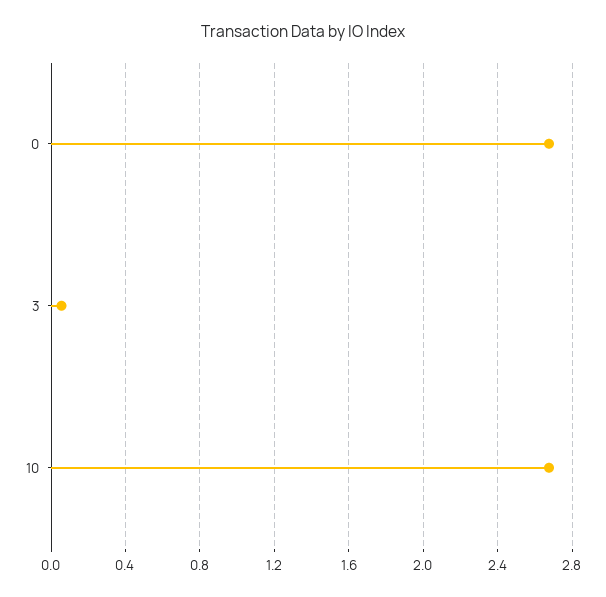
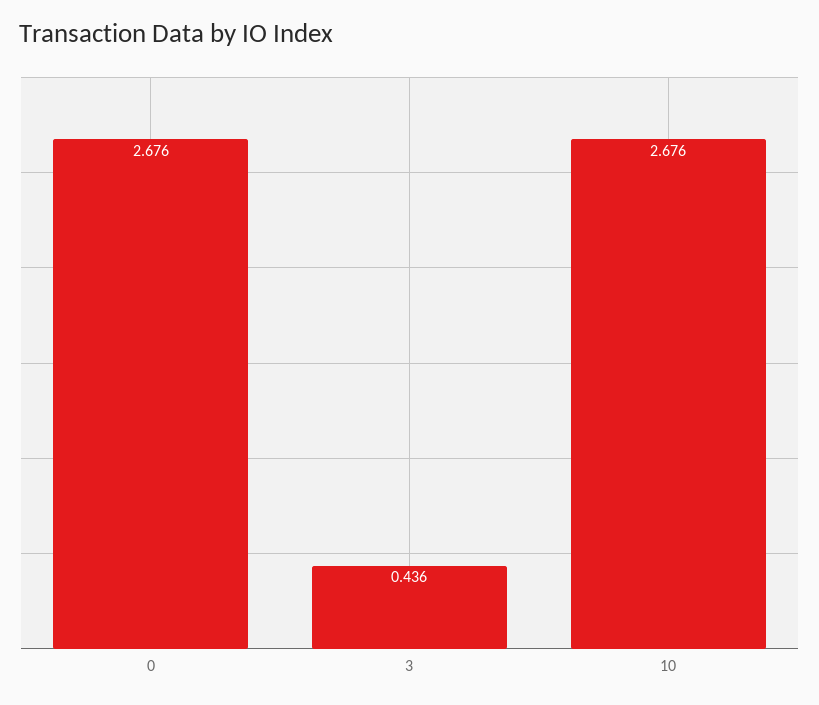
3: 0.05 -> 0.436

